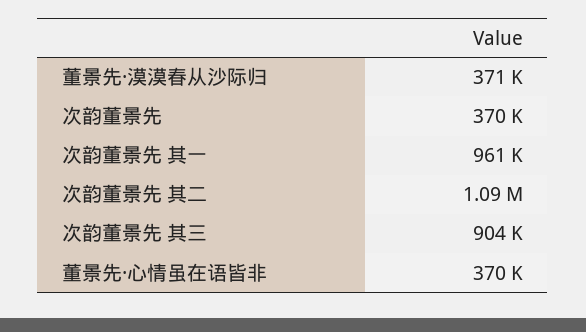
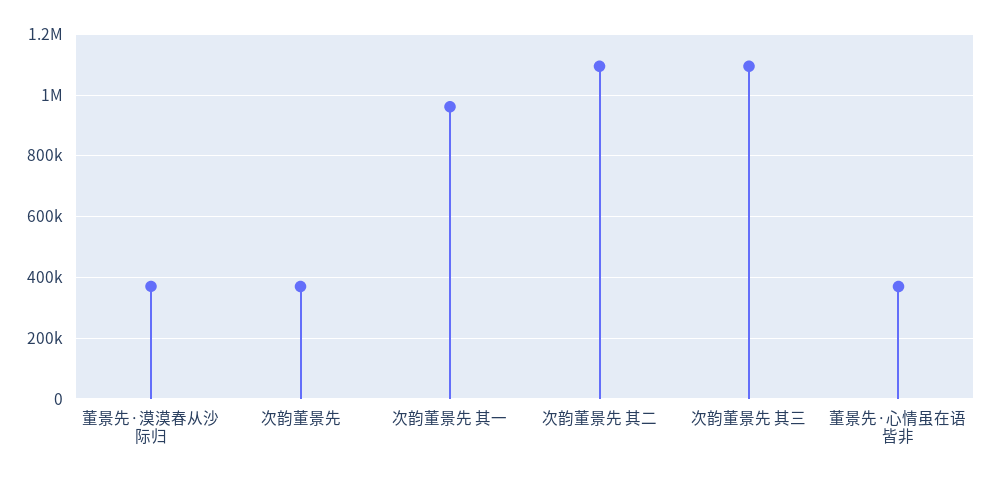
次韵董景先 其三: 904000 -> 1100000

